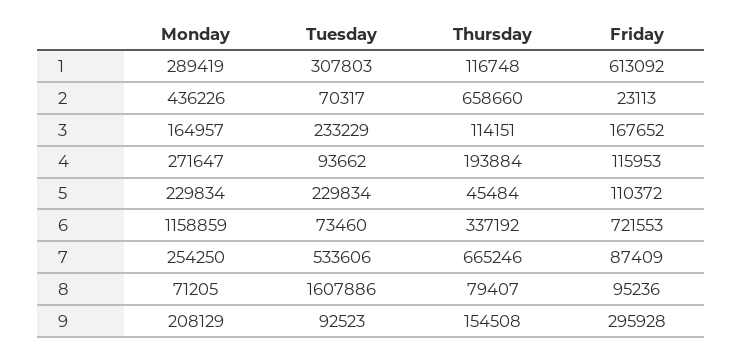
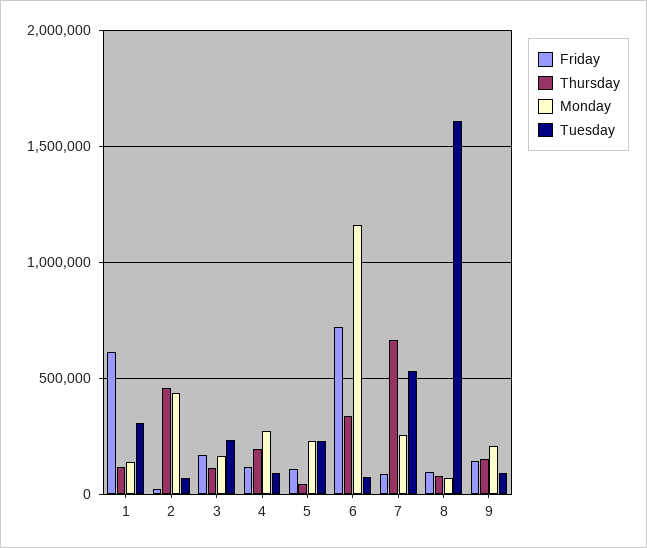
Monday, 1: 289419 -> 150000
Thursday, 2: 658660 -> 450000
Friday, 9: 295928 -> 150000

